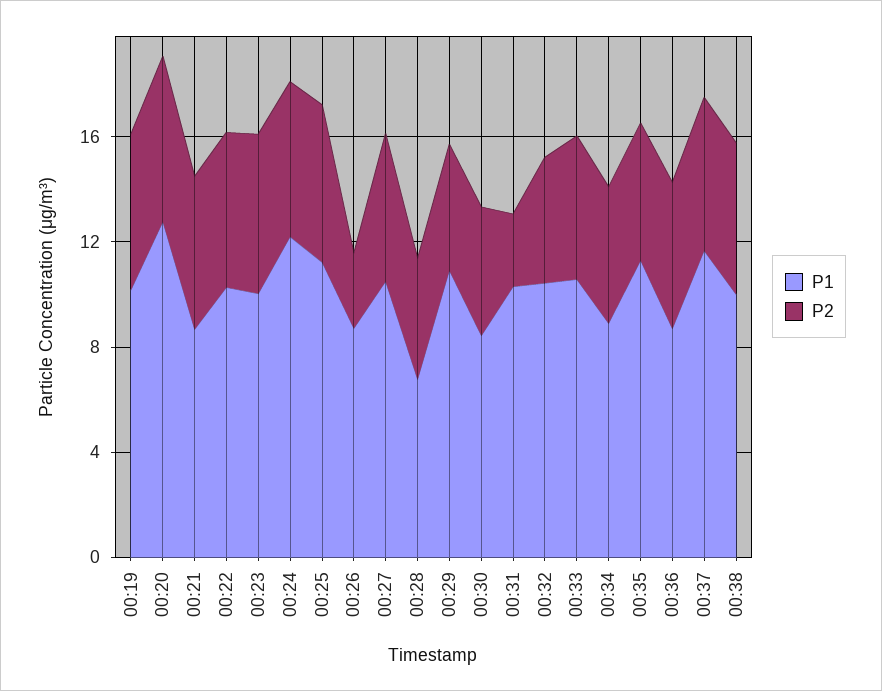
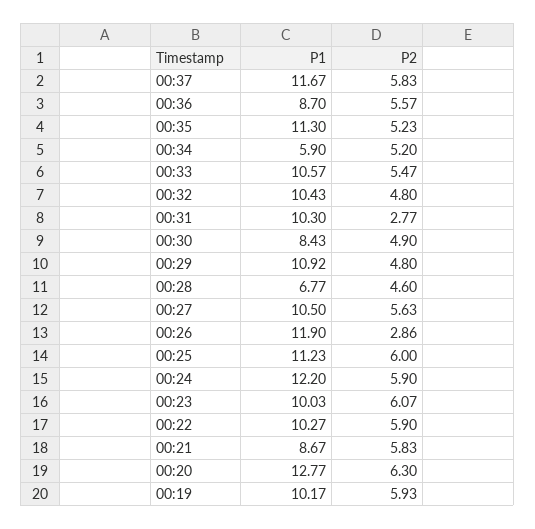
P1, 00:26: 9 -> 11.9
P1, 00:34: 9 -> 5.9
P1, 00:38: 10 -> none
P2, 00:38: 6 -> none

